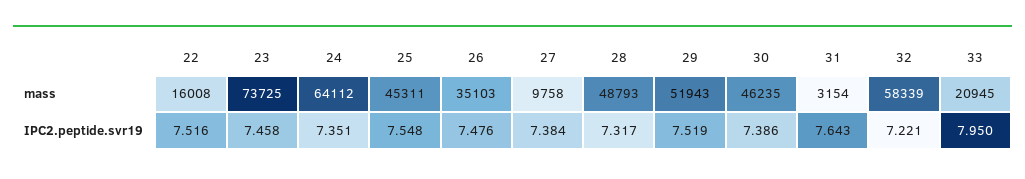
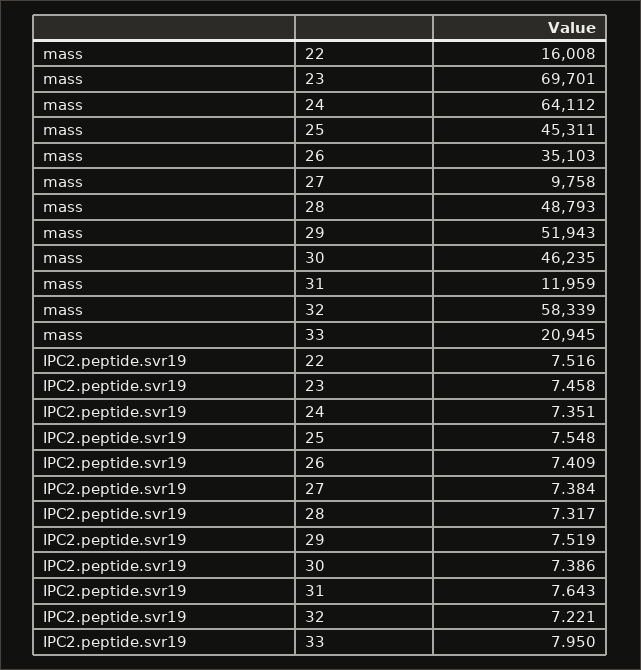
23, mass: 73725 -> 69701
31, mass: 3154 -> 11959
26, IPC2.peptide.svr19: 7.476 -> 7.409

